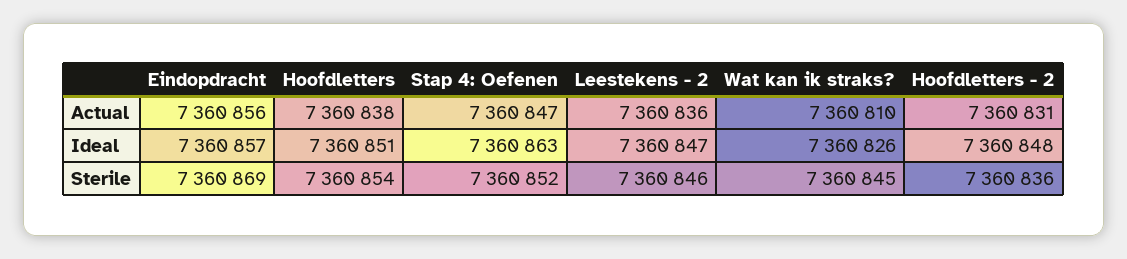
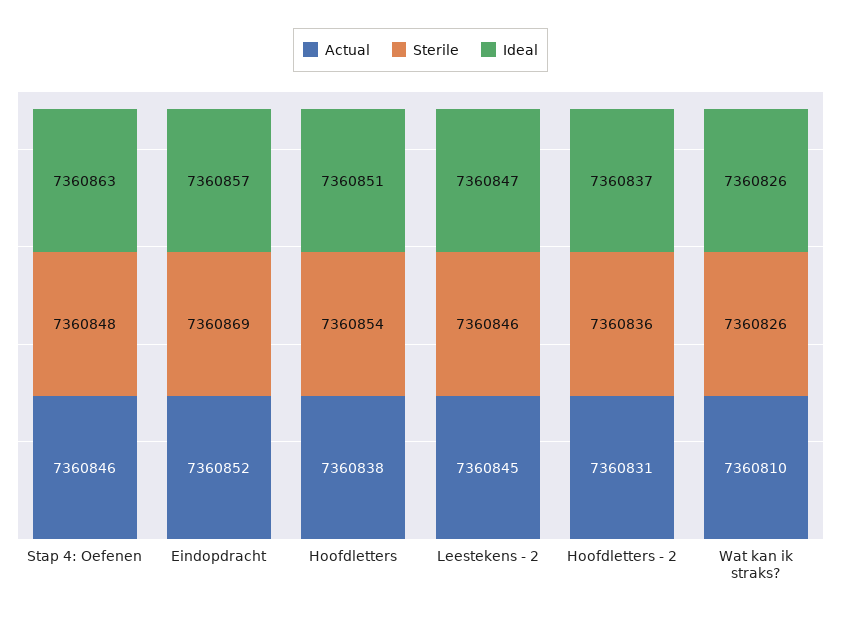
Actual, Eindopdracht: 7360856 -> 7360852
Actual, Stap 4: Oefenen: 7360847 -> 7360846
Actual, Leestekens - 2: 7360836 -> 7360845
Ideal, Hoofdletters - 2: 7360848 -> 7360837
Sterile, Stap 4: Oefenen: 7360852 -> 7360848
Sterile, Wat kan ik straks?: 7360845 -> 7360826

